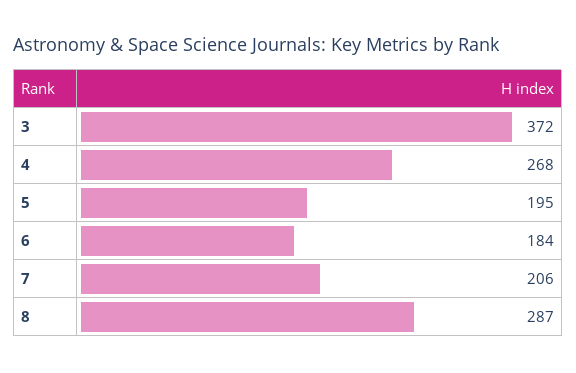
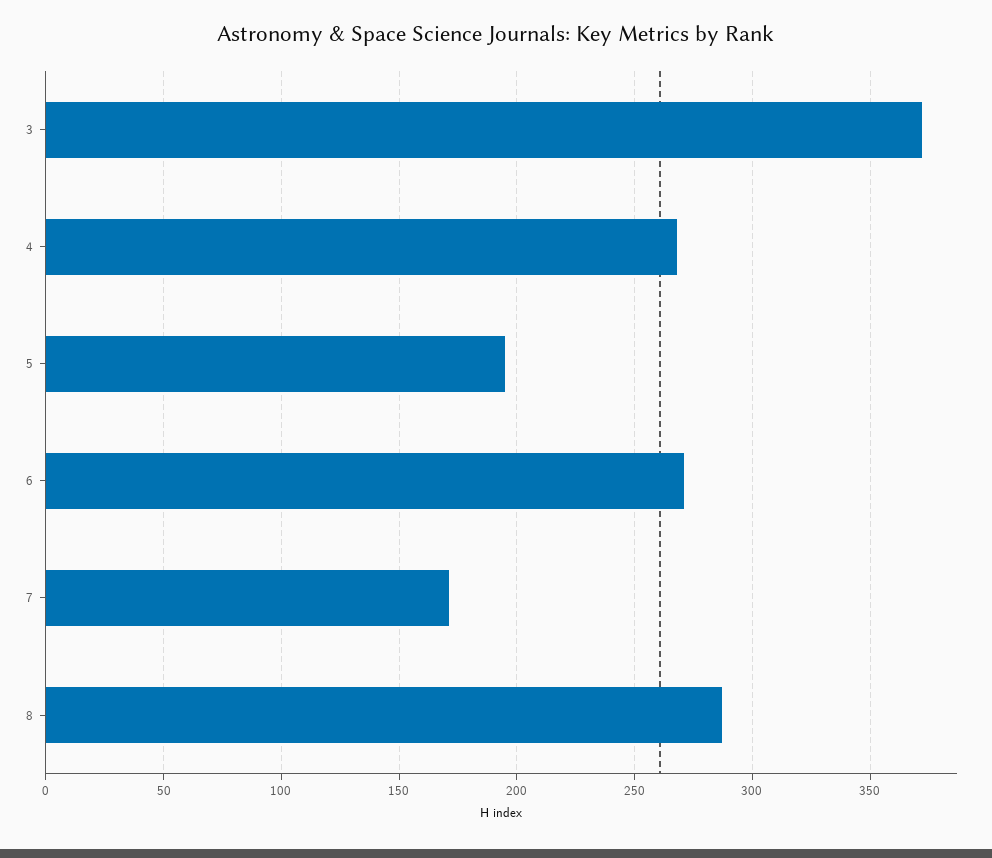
6: 184 -> 270
7: 206 -> 170

